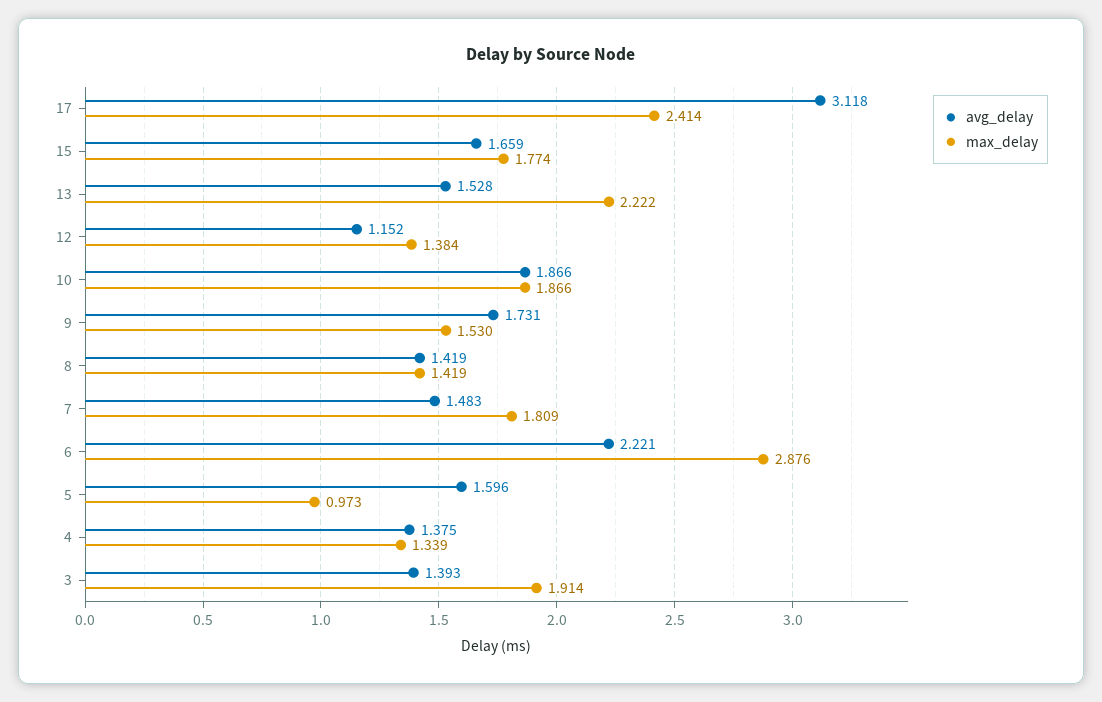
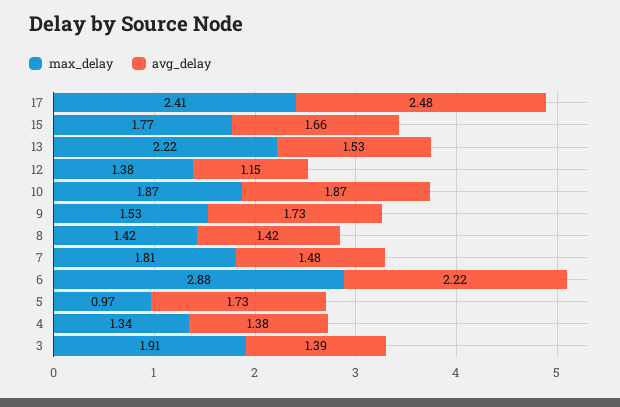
avg_delay, 17: 3.118 -> 2.48
avg_delay, 5: 1.596 -> 1.73

